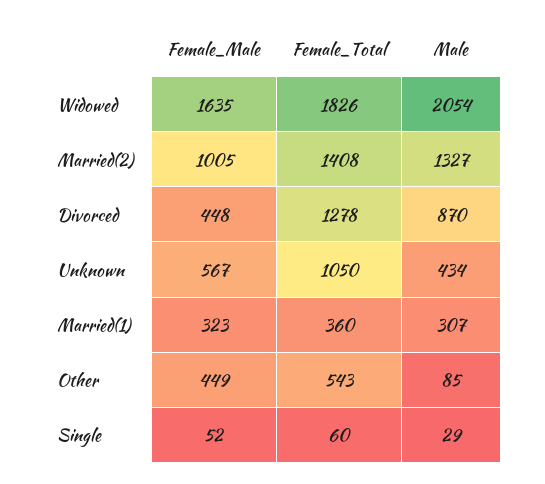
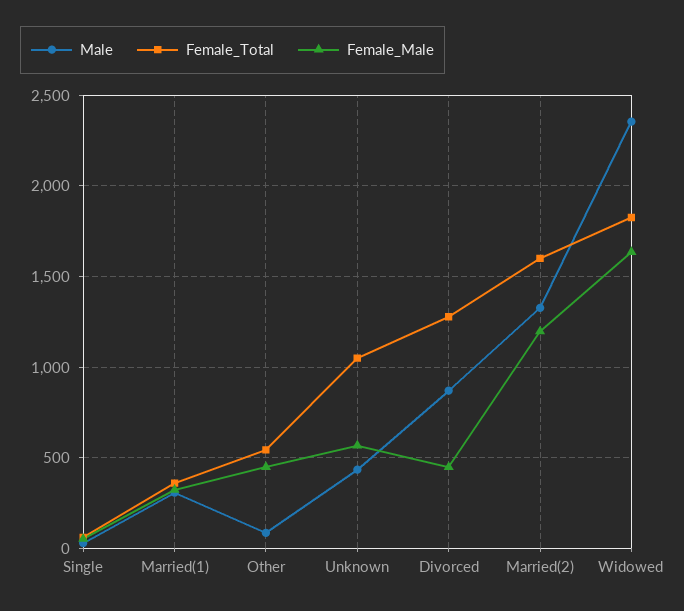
Male, Widowed: 2054 -> 2350
Female_Male, Married(2): 1005 -> 1200
Female_Total, Married(2): 1408 -> 1600

